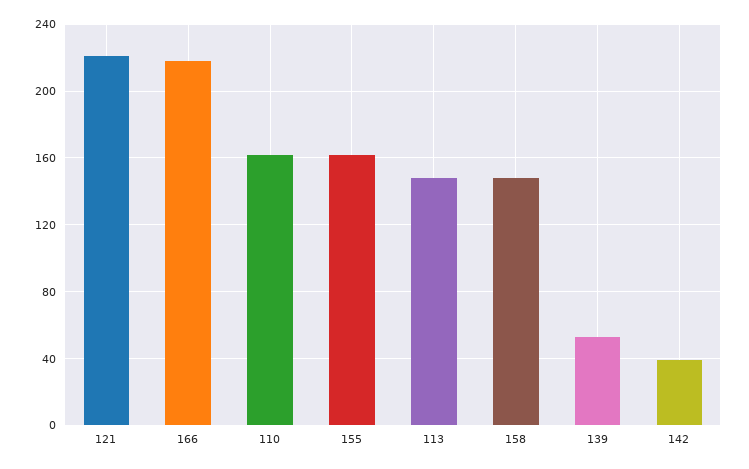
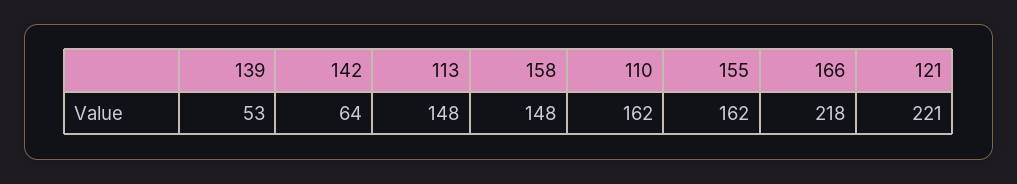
142: 40 -> 64

